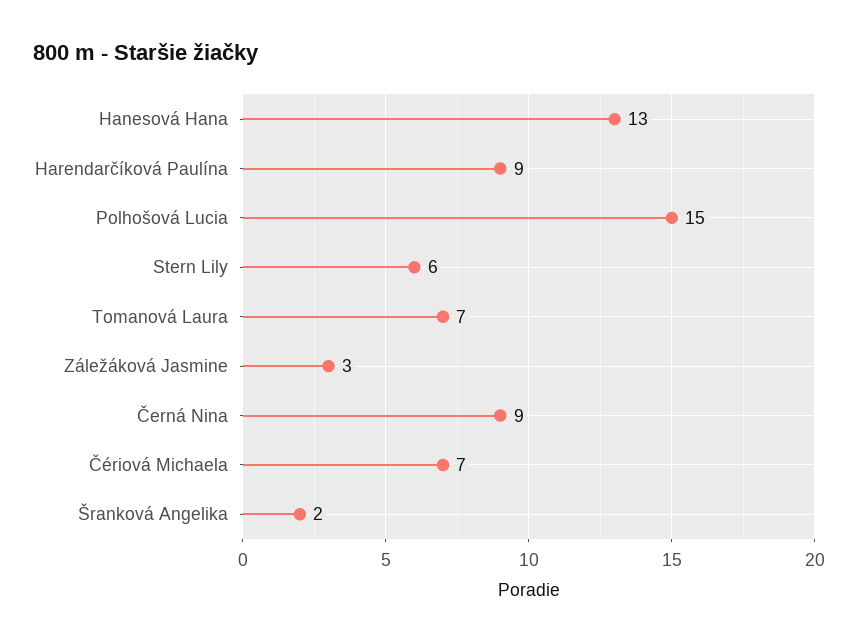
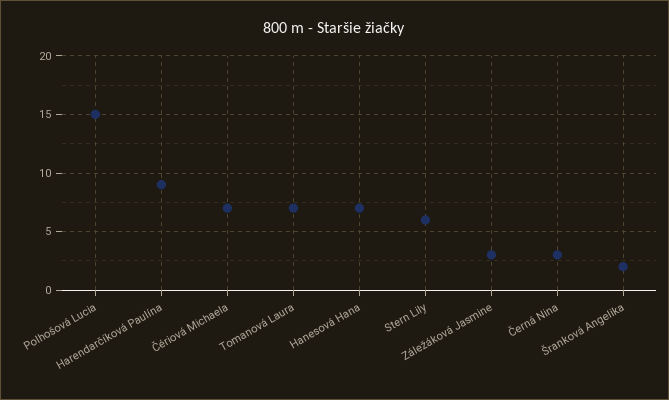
Hanesová Hana: 13 -> 7
Černá Nina: 9 -> 3

